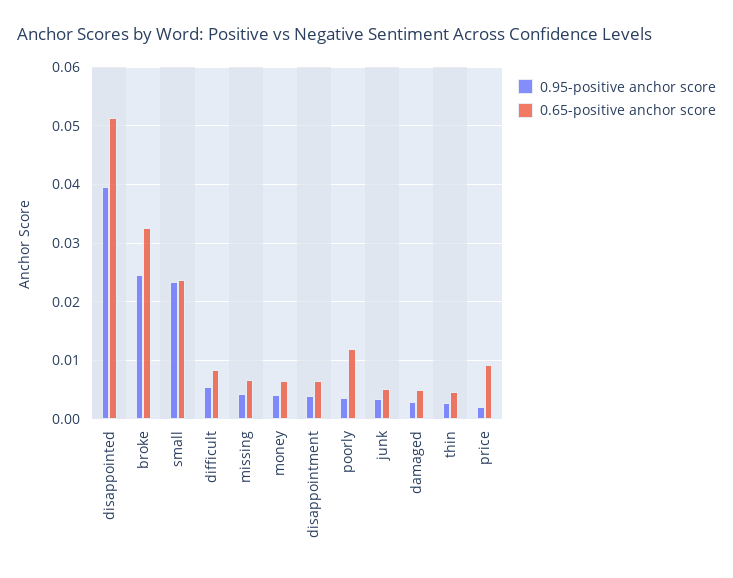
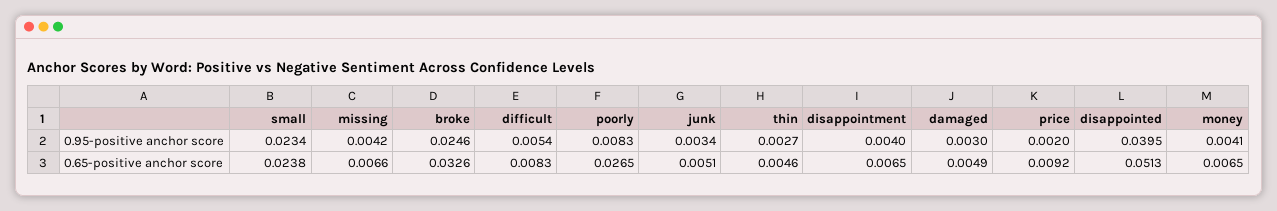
0.95-positive anchor score, poorly: 0.004 -> 0.0083
0.65-positive anchor score, poorly: 0.012 -> 0.0265

